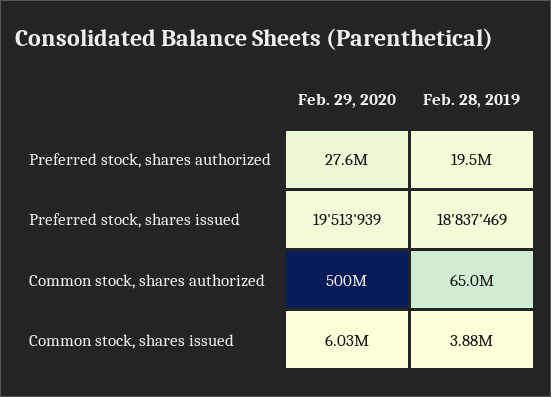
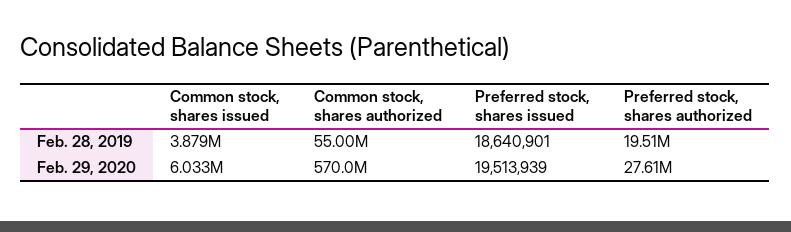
Feb. 28, 2019, Preferred stock, shares issued: 18837469 -> 18640901
Feb. 29, 2020, Common stock, shares authorized: 500000000 -> 570000000
Feb. 28, 2019, Common stock, shares authorized: 65000000 -> 55000000

